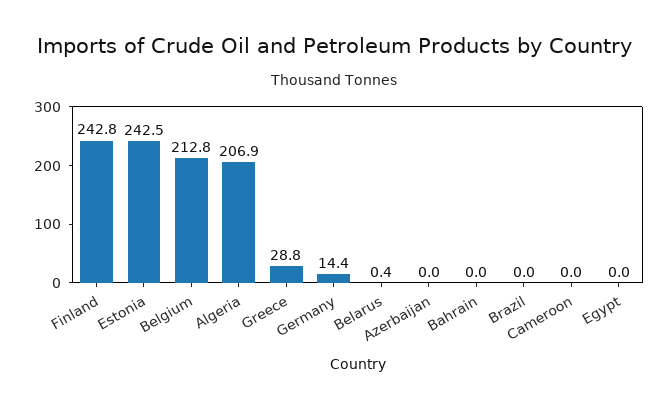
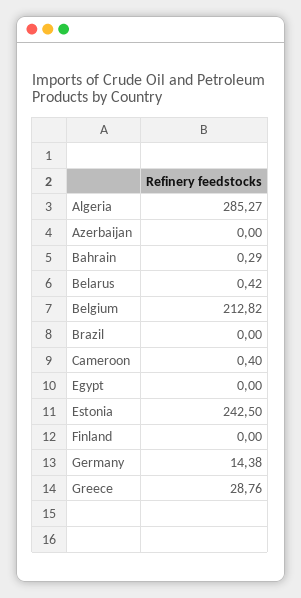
Finland: 242.8 -> 0
Algeria: 206.9 -> 285.27
Bahrain: 0 -> 0.29
Cameroon: 0 -> 0.4

